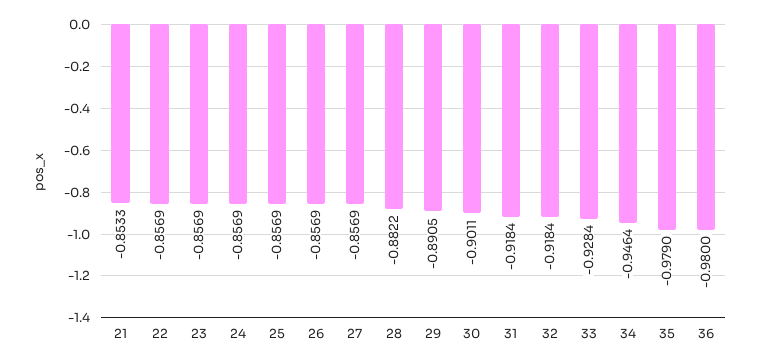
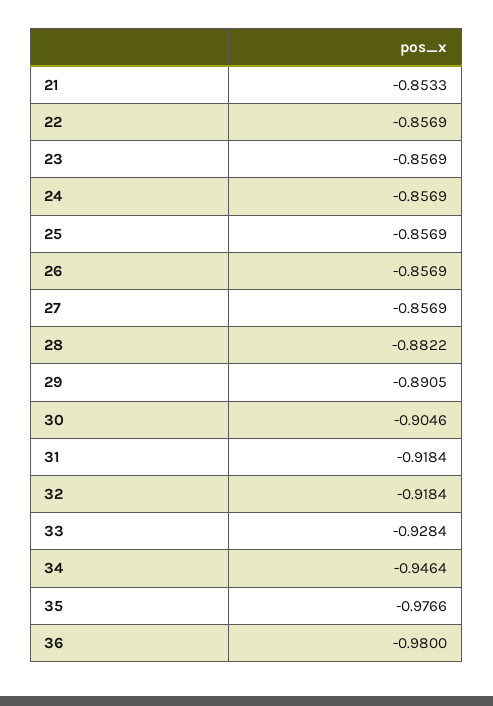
30: -0.9011 -> -0.9046
35: -0.979 -> -0.9766

